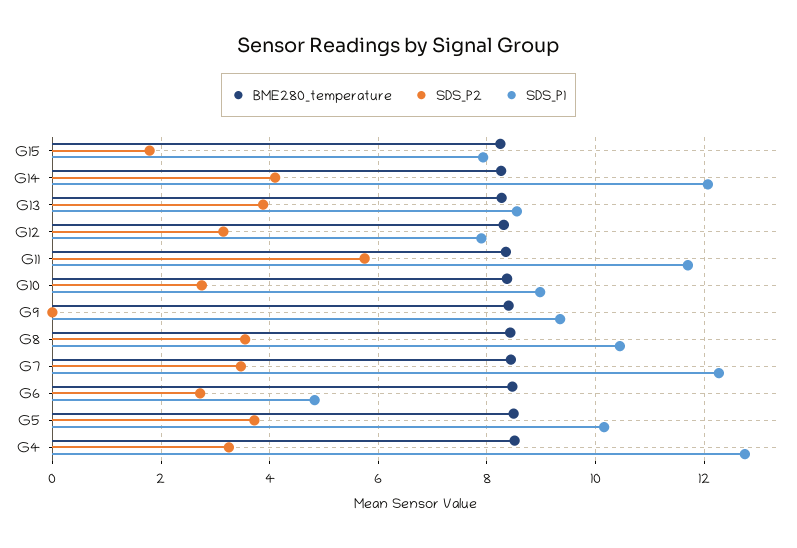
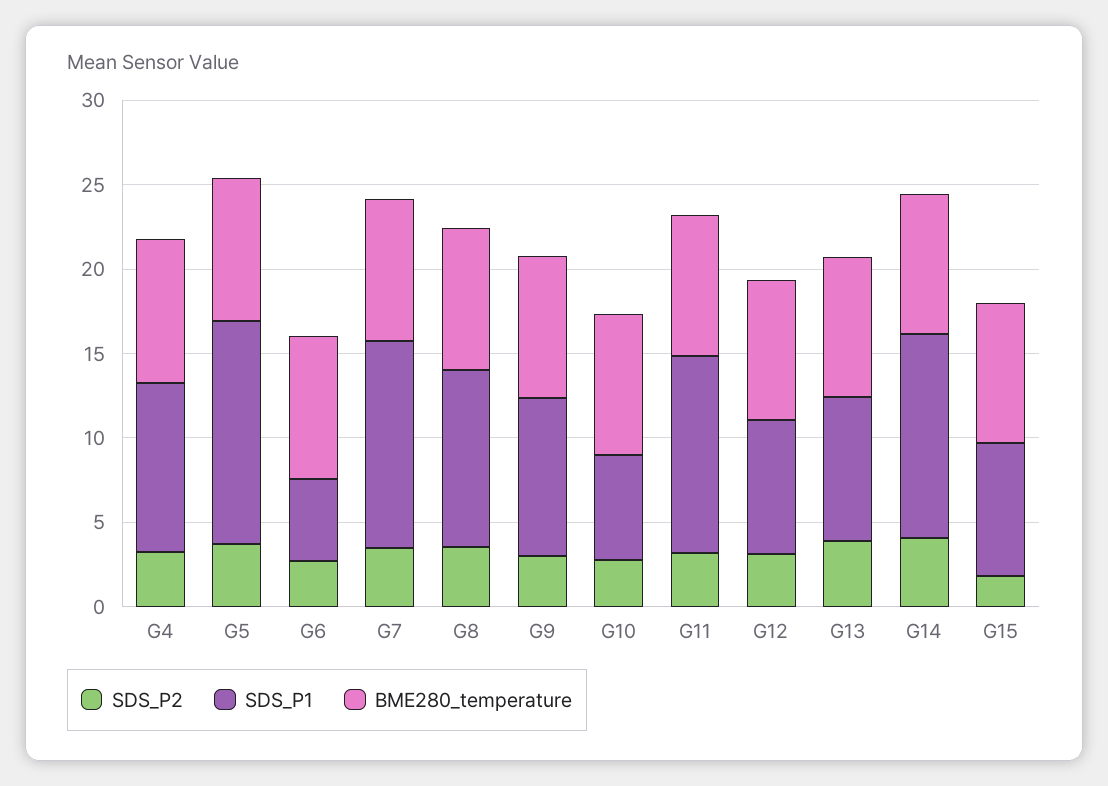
SDS_P2, G11: 5.8 -> 3
SDS_P1, G10: 9 -> 6
SDS_P2, G9: 0 -> 3
SDS_P1, G5: 10.2 -> 13
SDS_P1, G4: 12.8 -> 10

